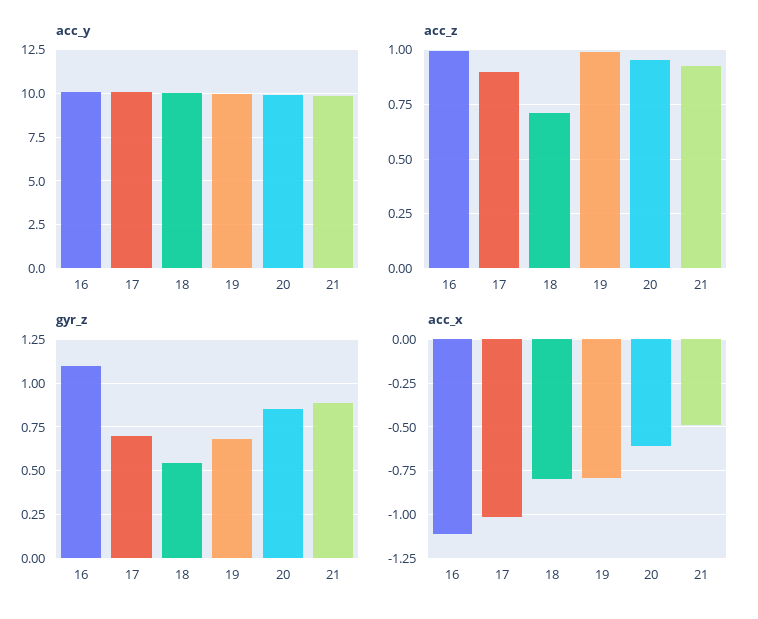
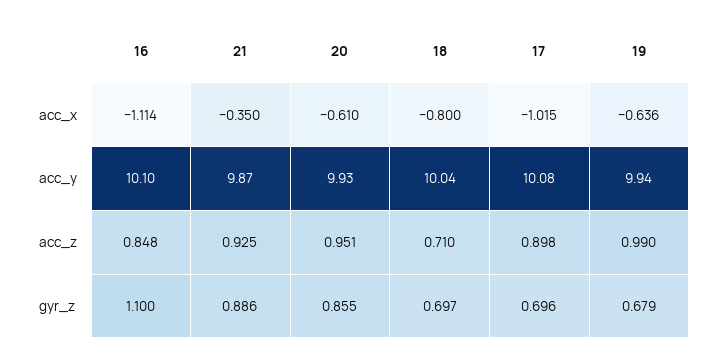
acc_z, 16: 1 -> 0.848
gyr_z, 18: 0.55 -> 0.697
acc_x, 19: -0.8 -> -0.636
acc_x, 21: -0.5 -> -0.35

